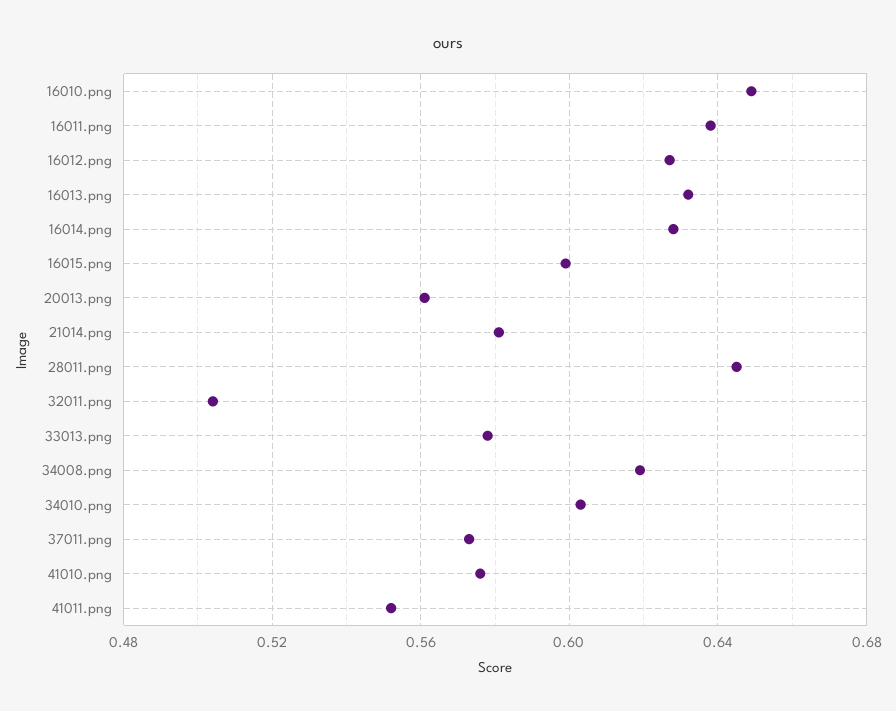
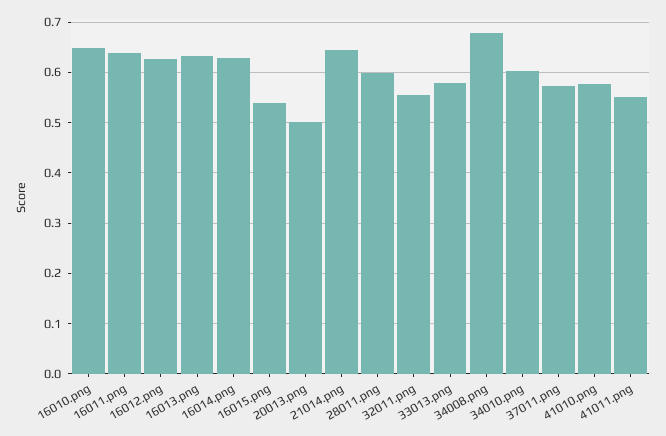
16015.png: 0.6 -> 0.54
20013.png: 0.56 -> 0.5
21014.png: 0.58 -> 0.64
28011.png: 0.645 -> 0.6
32011.png: 0.505 -> 0.56
34008.png: 0.62 -> 0.68

